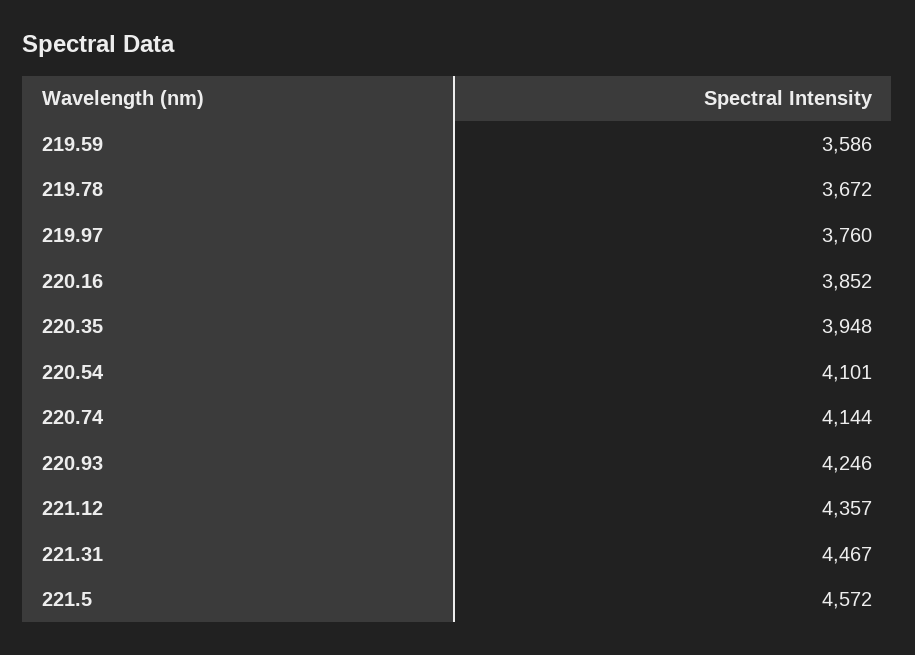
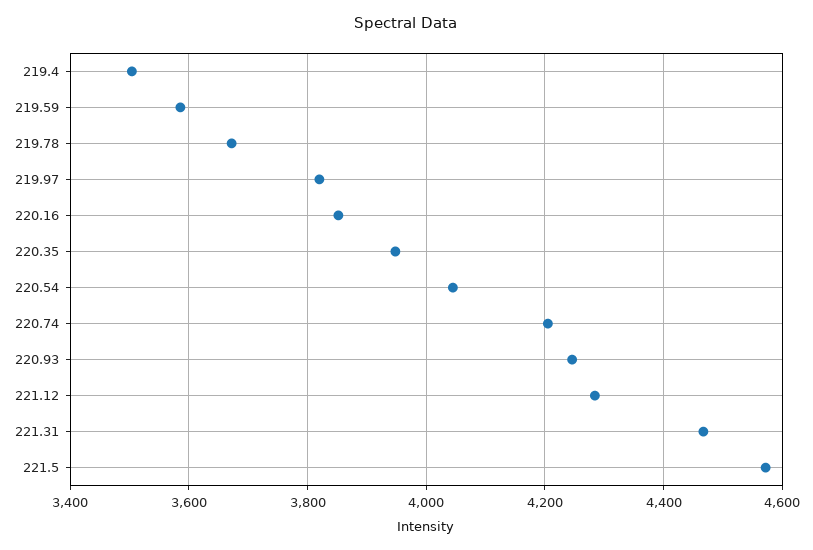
219.97: 3760 -> 3820
220.54: 4101 -> 4040
220.74: 4144 -> 4200
221.12: 4357 -> 4280
219.4: none -> 3500

